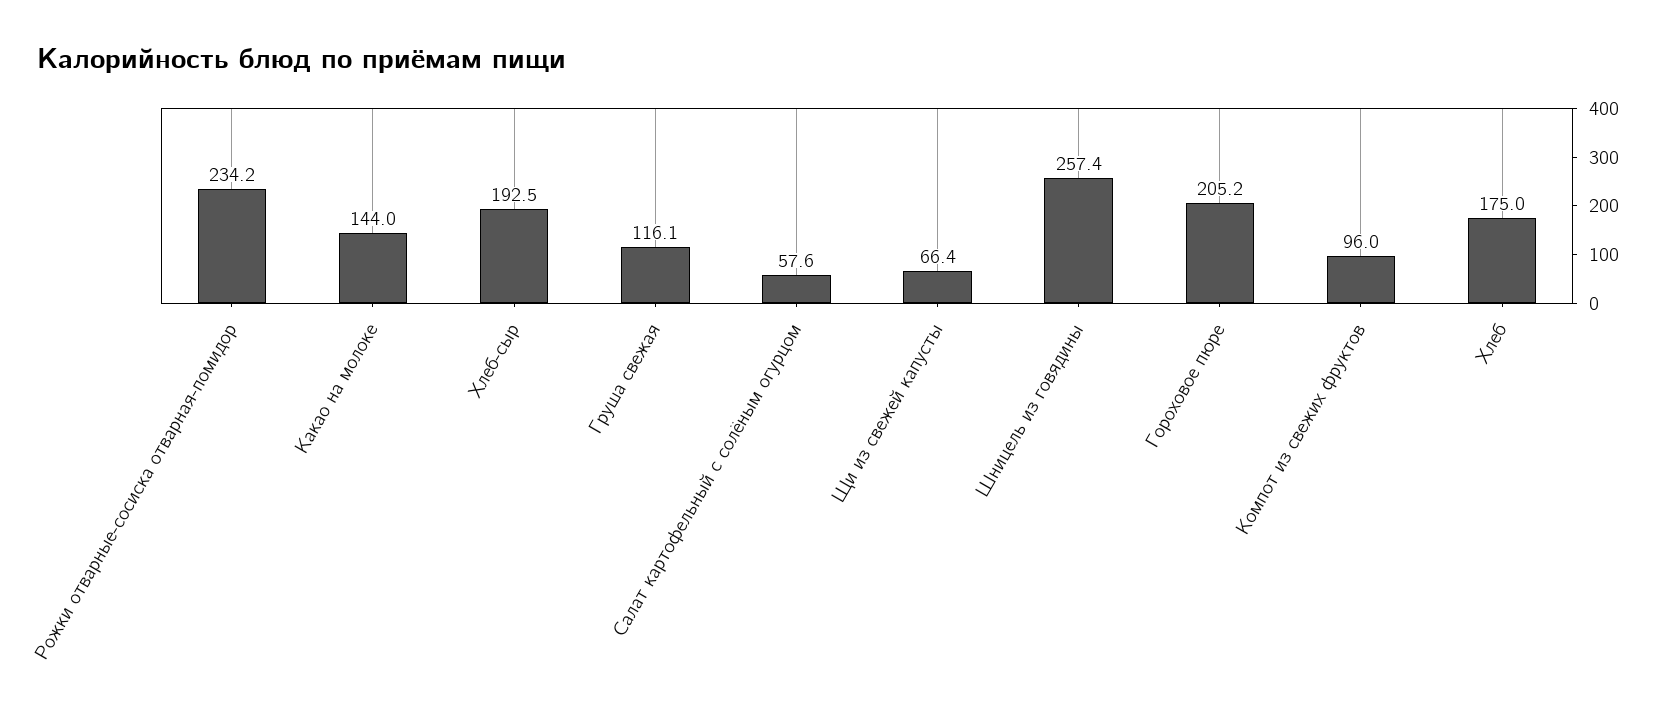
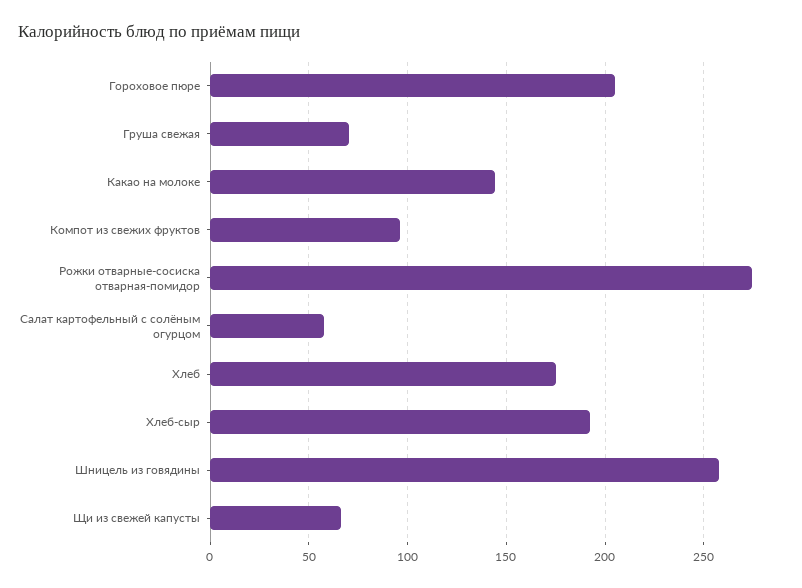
Рожки отварные-сосиска отварная-помидор: 234.2 -> 275
Груша свежая: 116.1 -> 70

